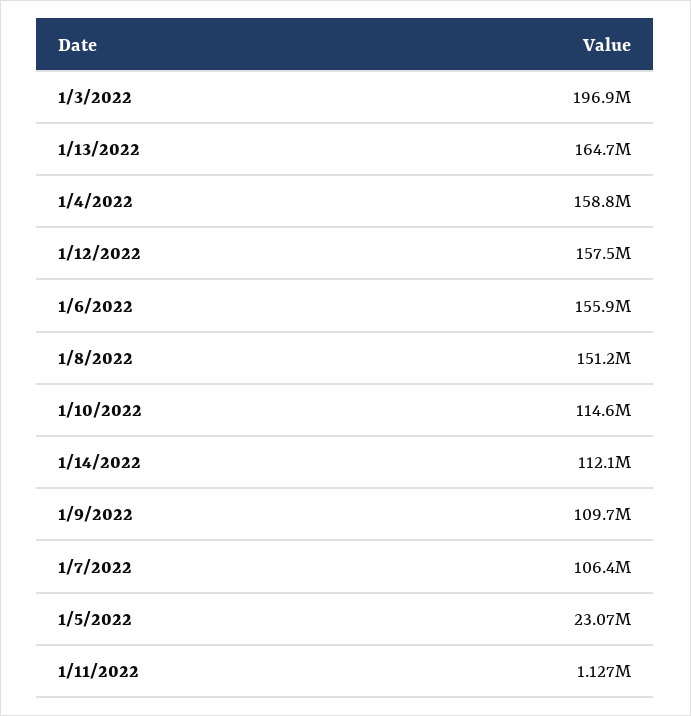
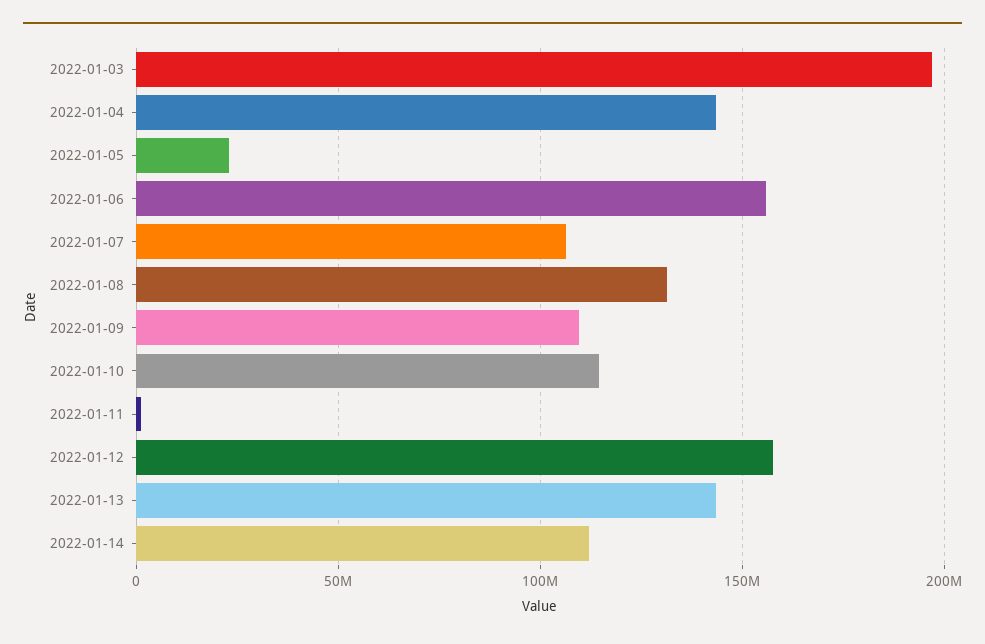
1/13/2022: 164700000 -> 145000000
1/4/2022: 158800000 -> 145000000
1/8/2022: 151200000 -> 130000000

